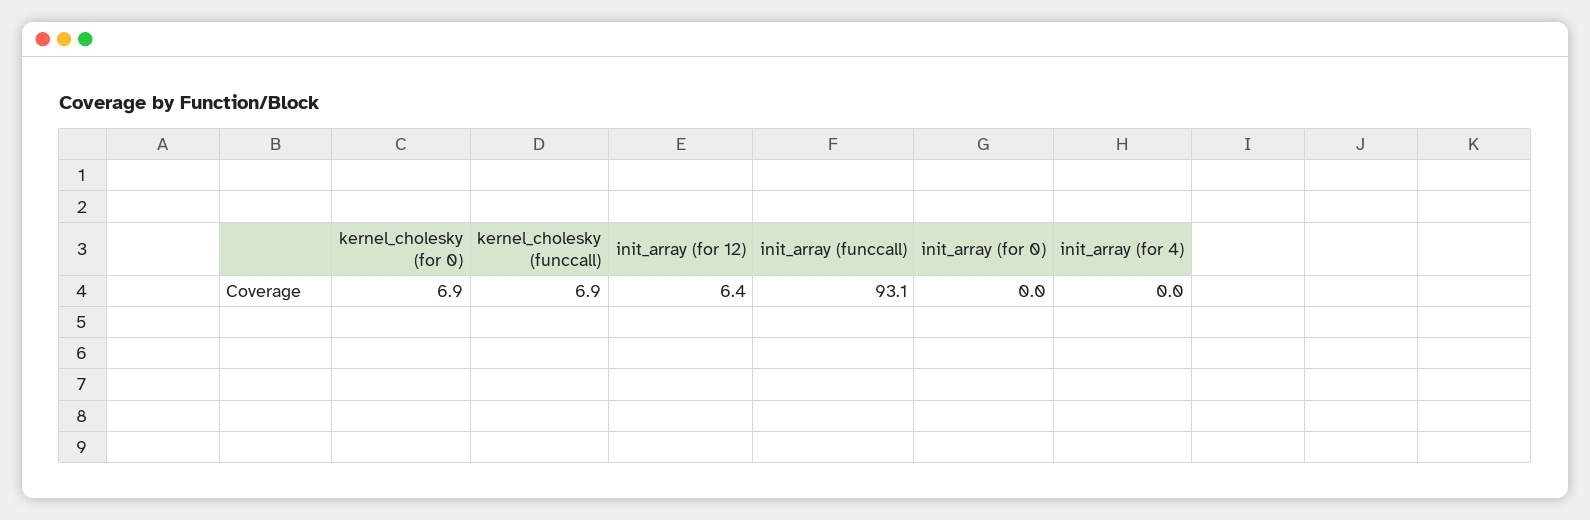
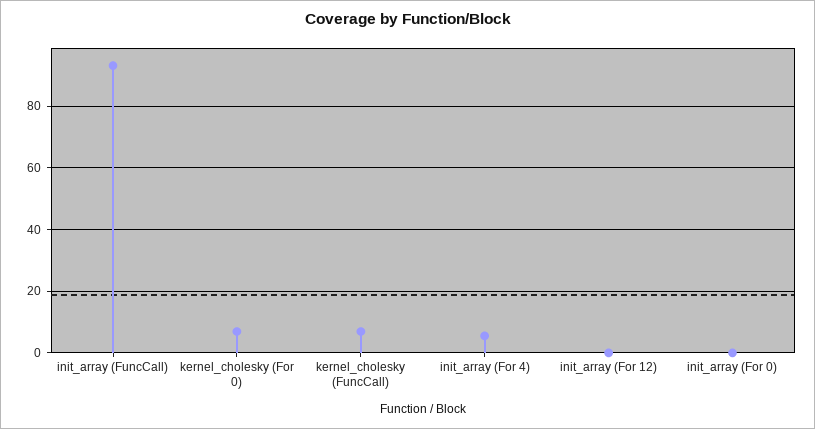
init_array (for 12): 6.4 -> 0
init_array (for 4): 0 -> 6

